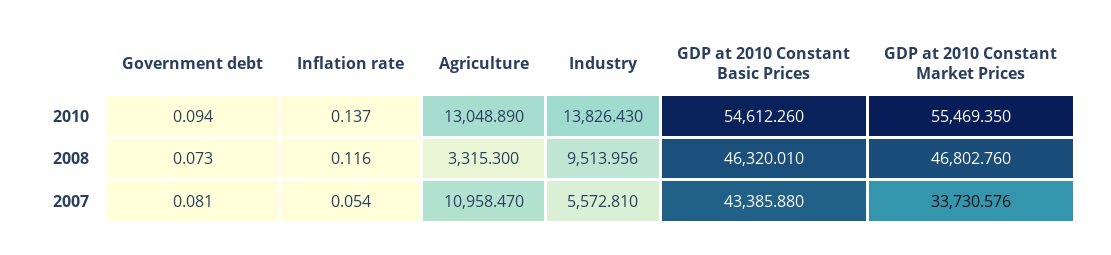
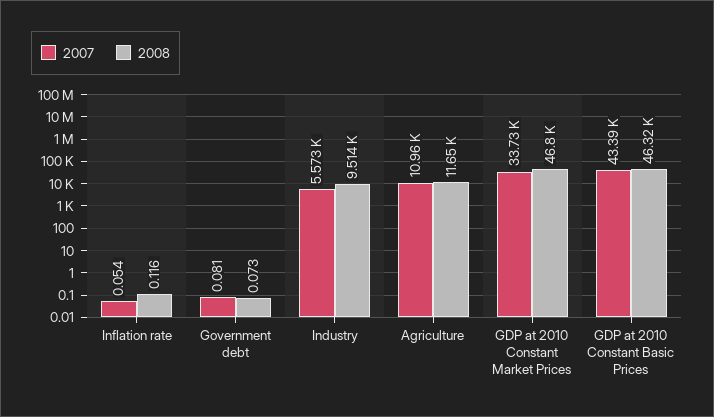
2010, Government debt: 0.094 -> none
2010, Inflation rate: 0.137 -> none
2010, Agriculture: 13048.89 -> none
2010, Industry: 13826.43 -> none
2010, GDP at 2010 Constant Basic Prices: 54612.26 -> none
2010, GDP at 2010 Constant Market Prices: 55469.35 -> none
2008, Agriculture: 3315.3 -> 11650

